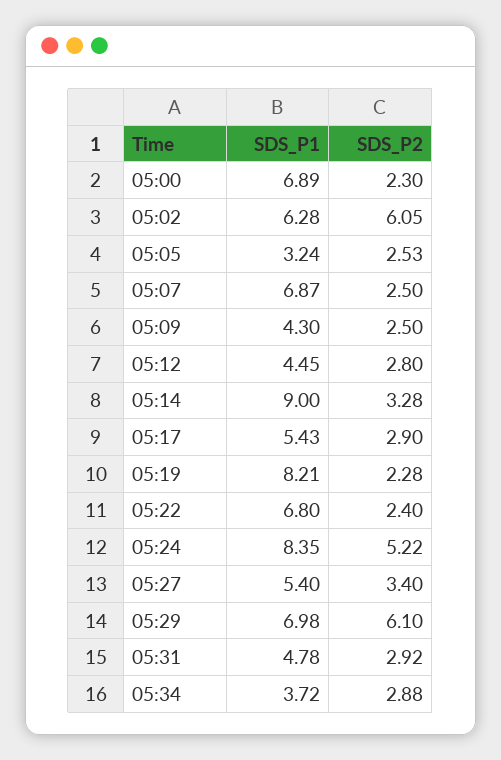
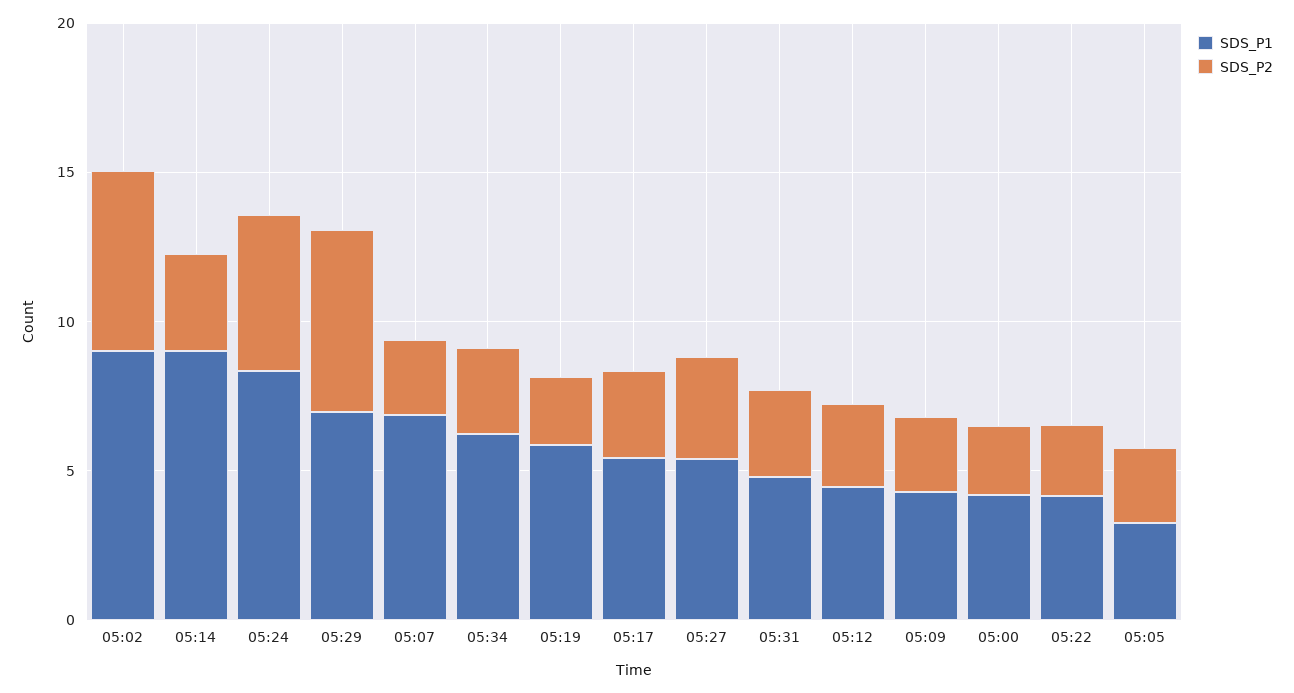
SDS_P1, 05:00: 6.89 -> 4
SDS_P1, 05:02: 6.28 -> 9
SDS_P1, 05:19: 8.21 -> 6
SDS_P1, 05:22: 6.8 -> 4
SDS_P1, 05:34: 3.72 -> 6

